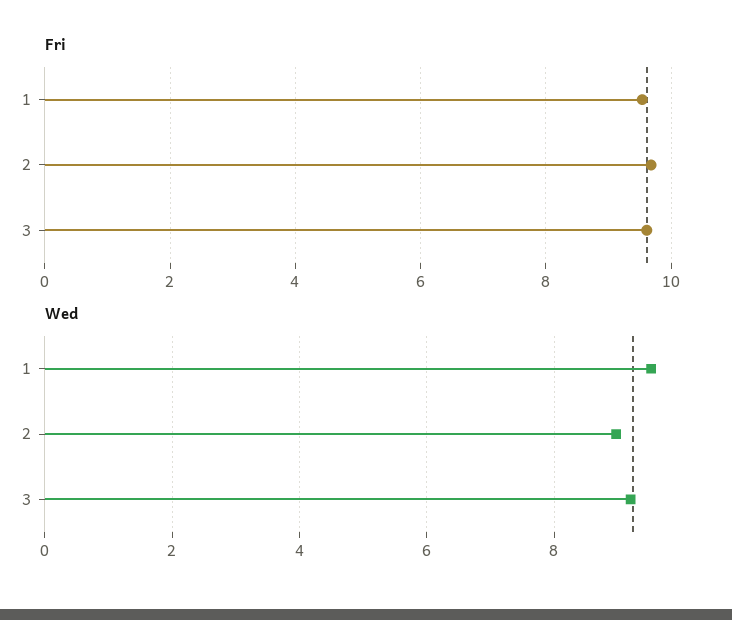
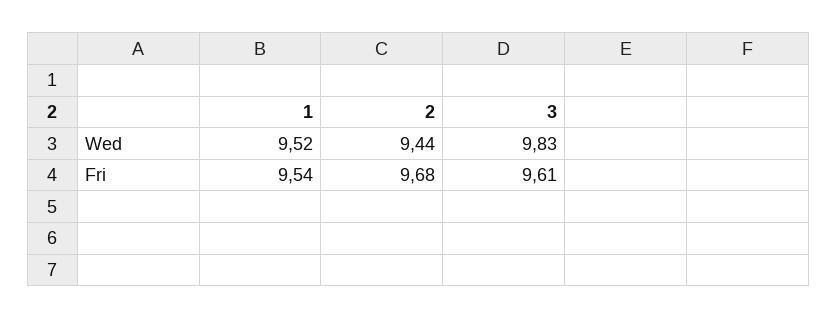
Wed, 2: 9 -> 9.44
Wed, 3: 9.2 -> 9.83

